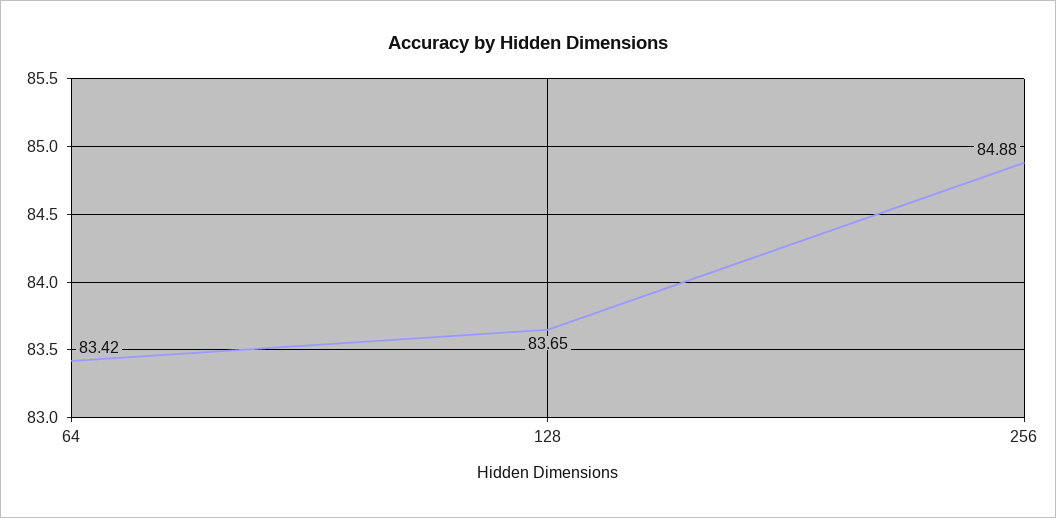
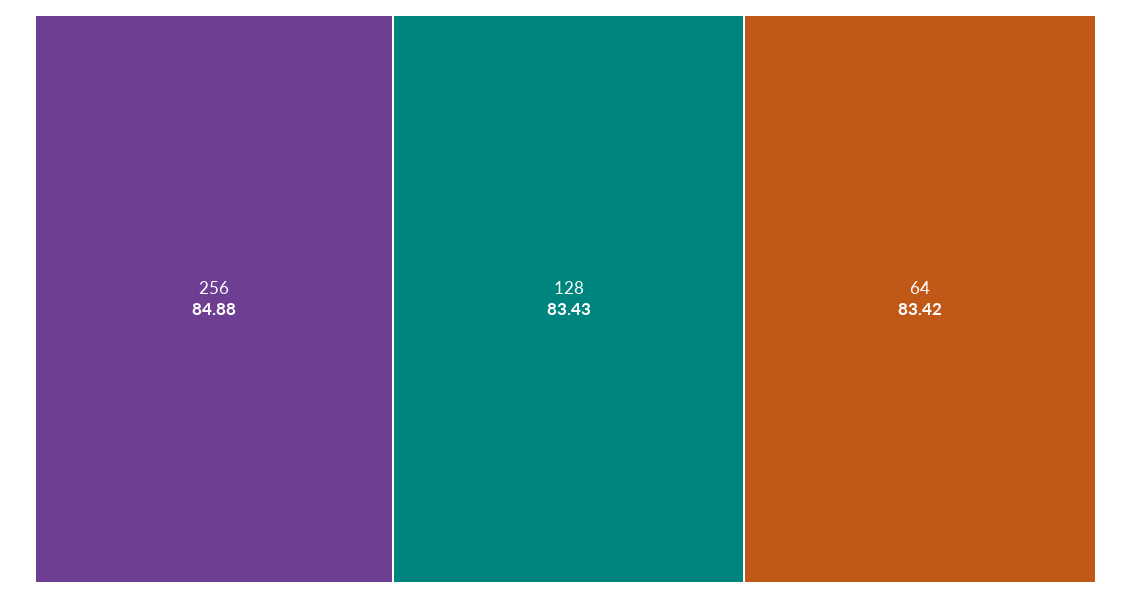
128: 83.65 -> 83.43

